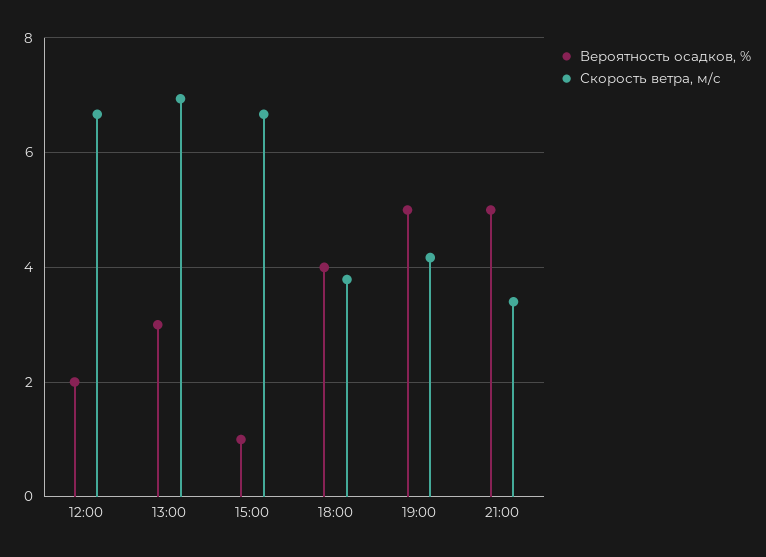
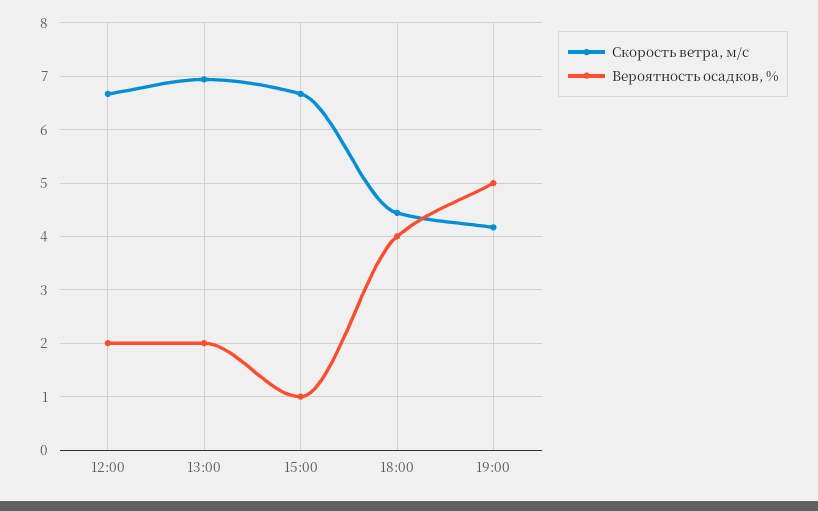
Вероятность осадков, %, 13:00: 3 -> 2
Скорость ветра, м/c, 18:00: 3.8 -> 4.4
Вероятность осадков, %, 21:00: 5 -> none
Скорость ветра, м/c, 21:00: 3.4 -> none

